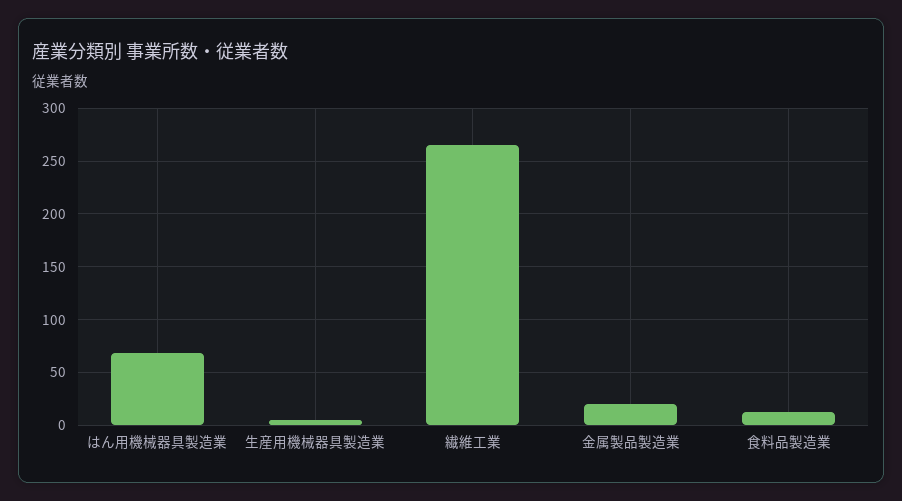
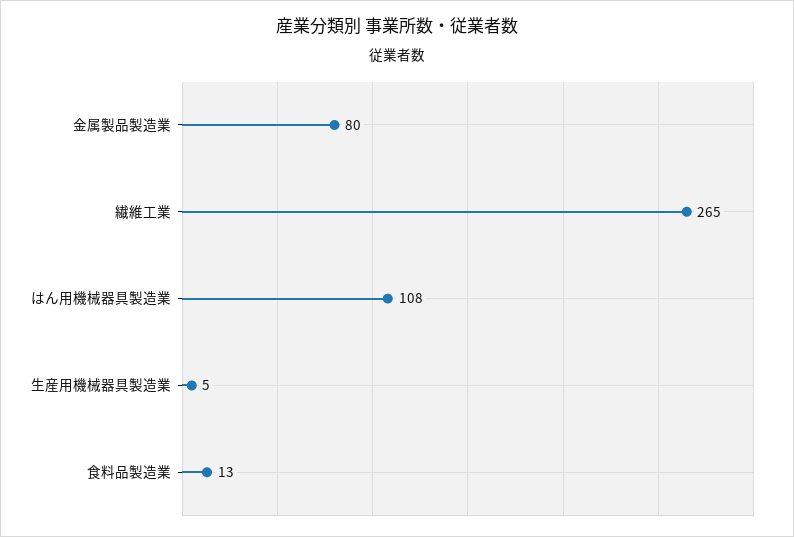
はん用機械器具製造業: 70 -> 108
金属製品製造業: 20 -> 80

